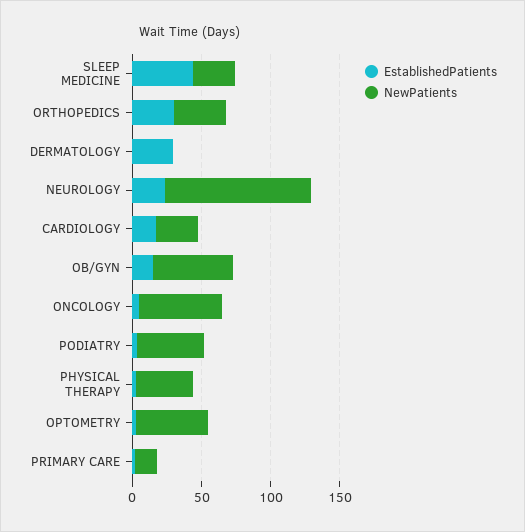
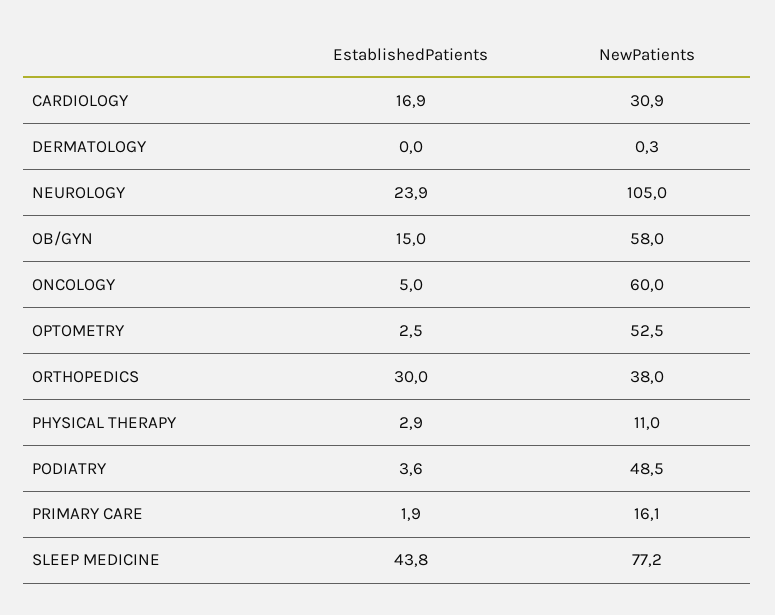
NewPatients, SLEEP MEDICINE: 30 -> 77.2
EstablishedPatients, DERMATOLOGY: 30 -> 0
NewPatients, PHYSICAL THERAPY: 40 -> 11

